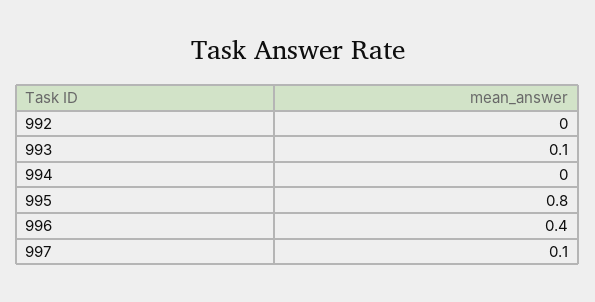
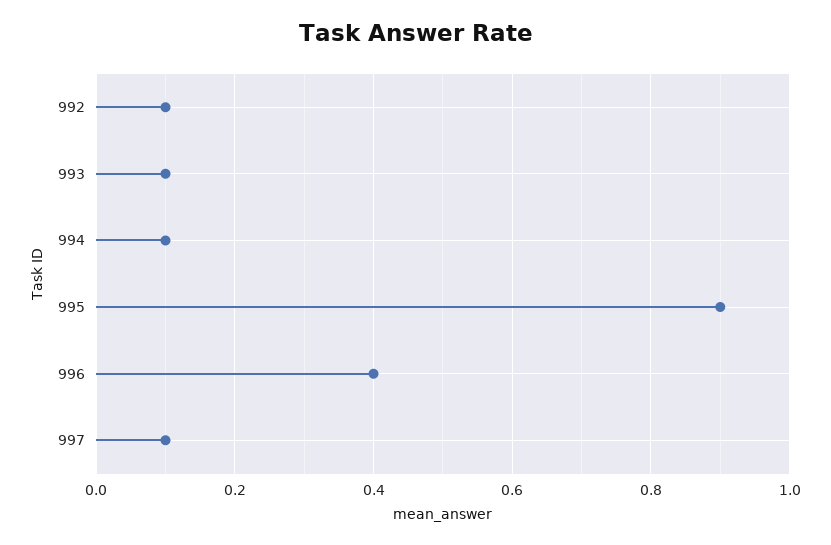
992: 0 -> 0.1
994: 0 -> 0.1
995: 0.8 -> 0.9

